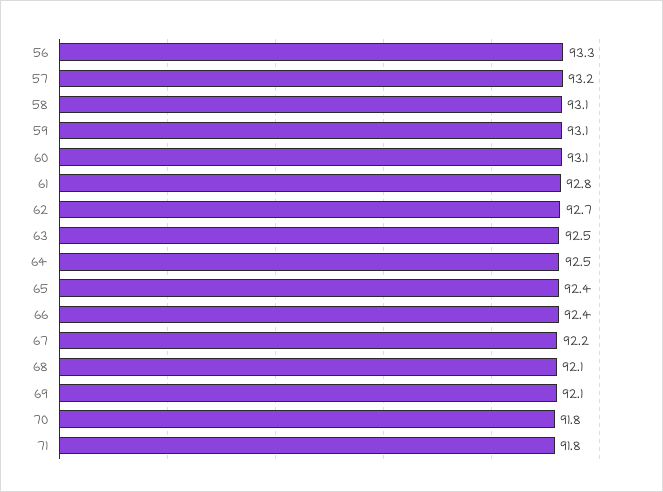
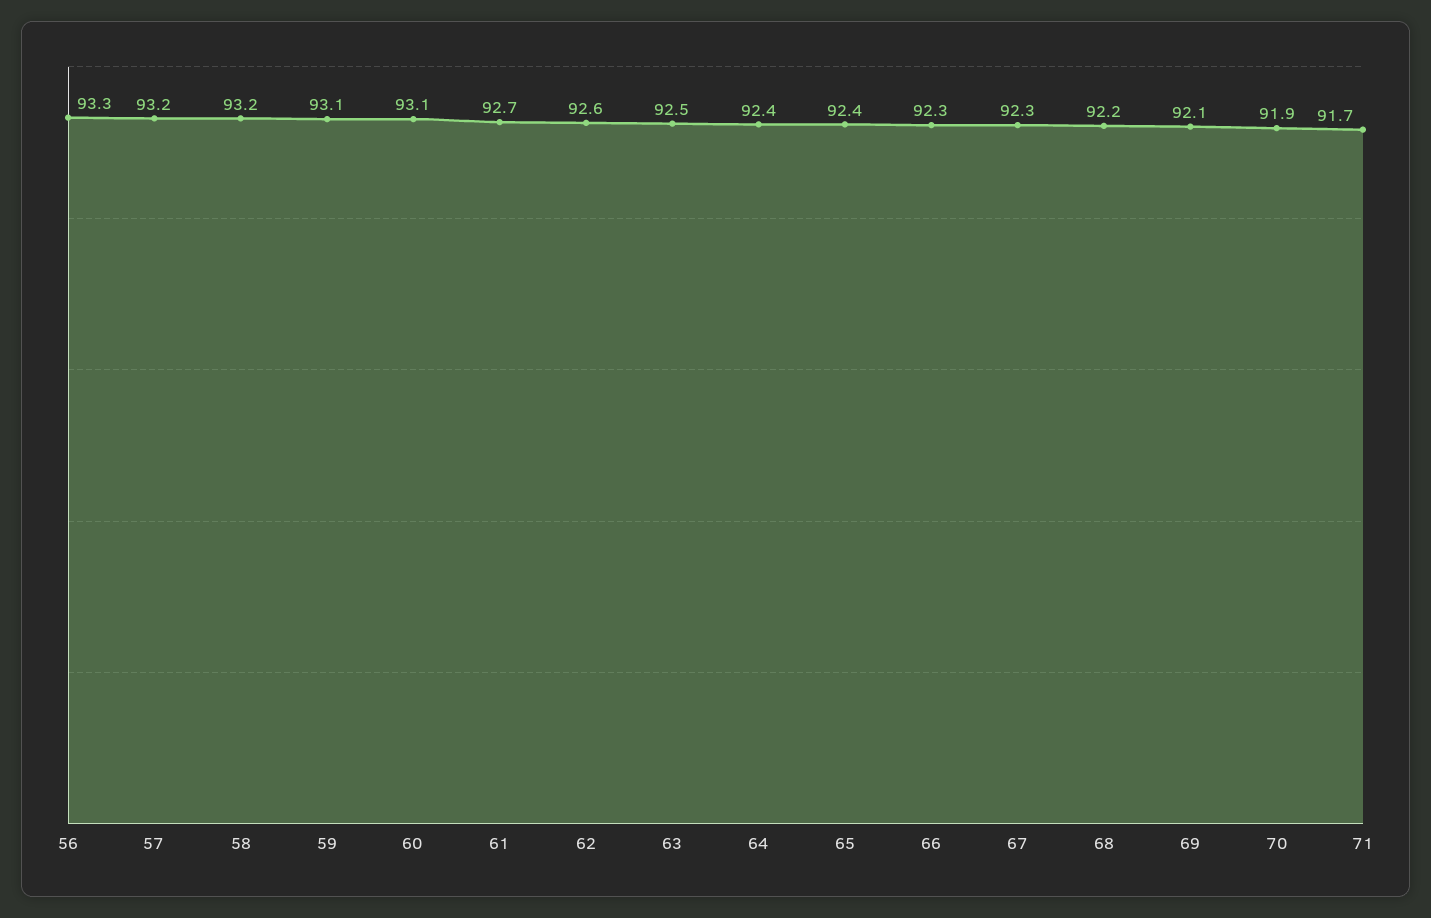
58: 93.1 -> 93.2
61: 92.8 -> 92.7
62: 92.7 -> 92.6
64: 92.5 -> 92.4
66: 92.4 -> 92.3
67: 92.2 -> 92.3
68: 92.1 -> 92.2
70: 91.8 -> 91.9
71: 91.8 -> 91.7

